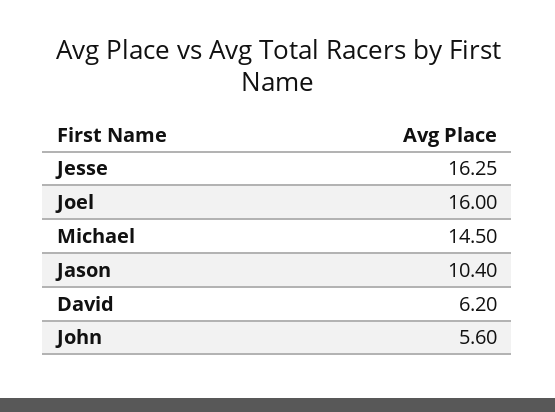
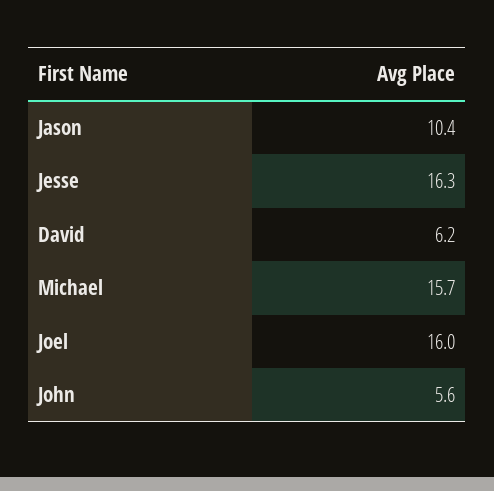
Michael: 14.5 -> 15.7

